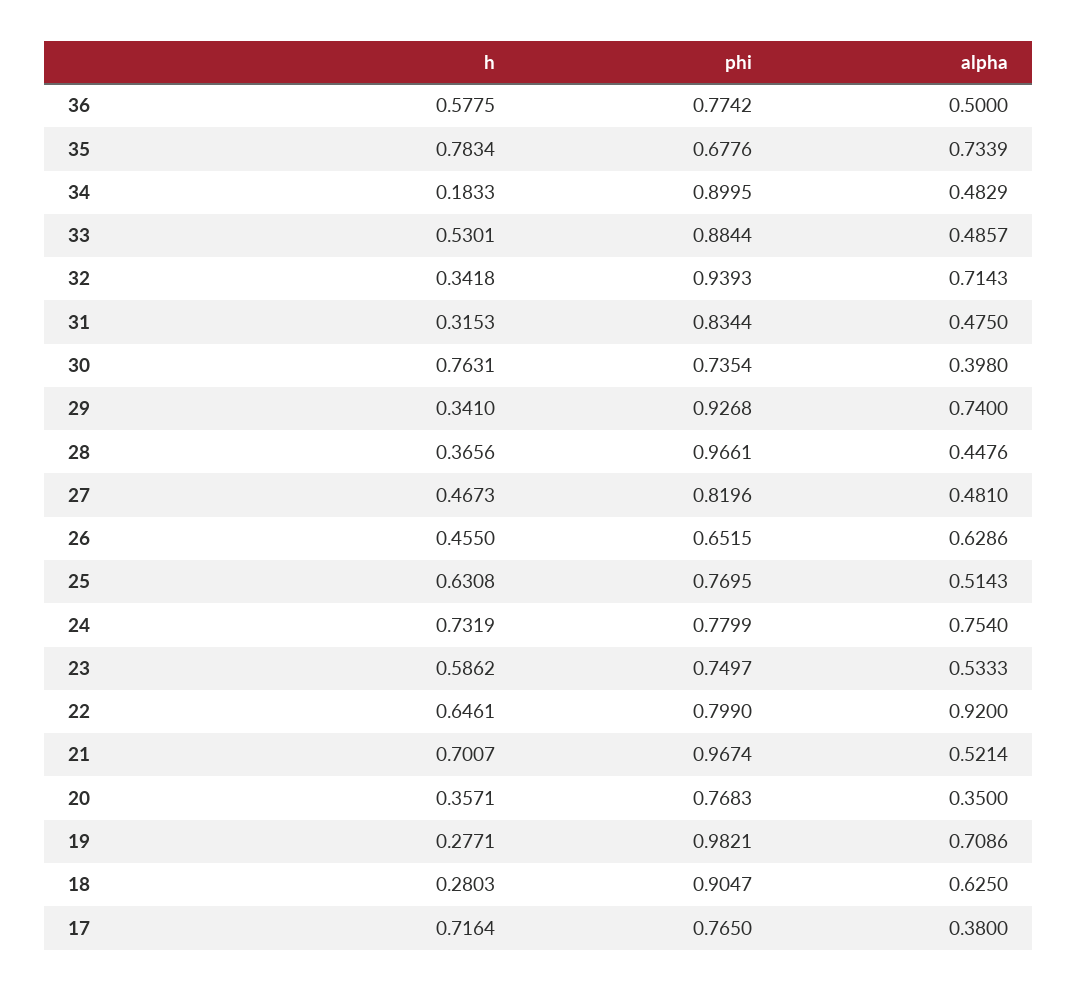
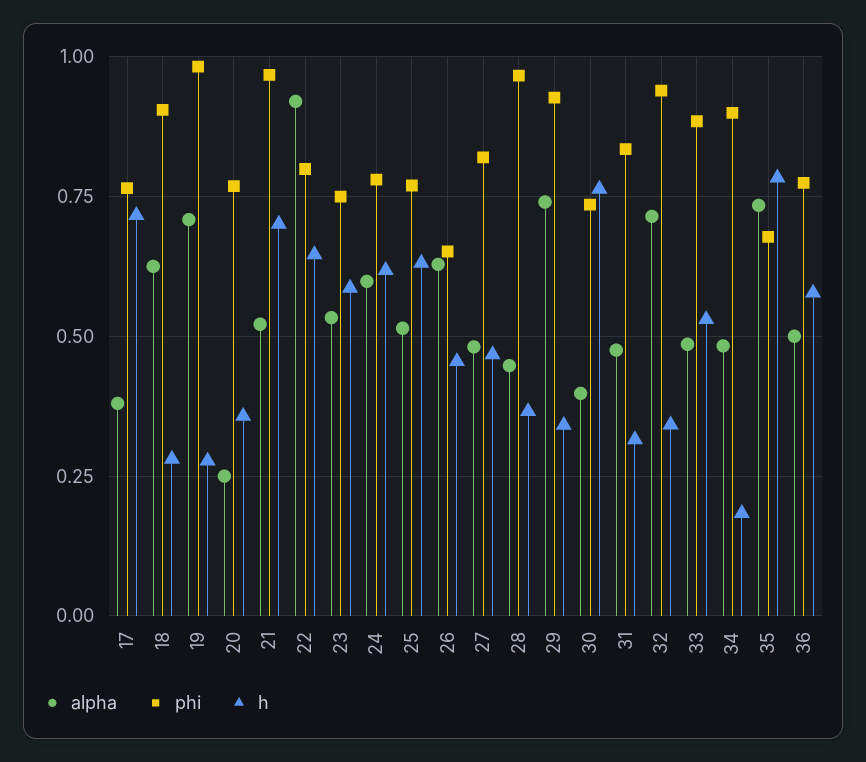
h, 24: 0.7319 -> 0.625
alpha, 24: 0.754 -> 0.6
alpha, 20: 0.35 -> 0.25

